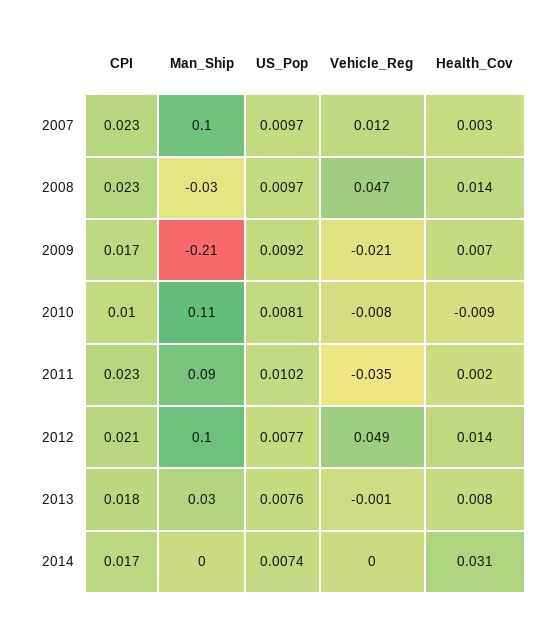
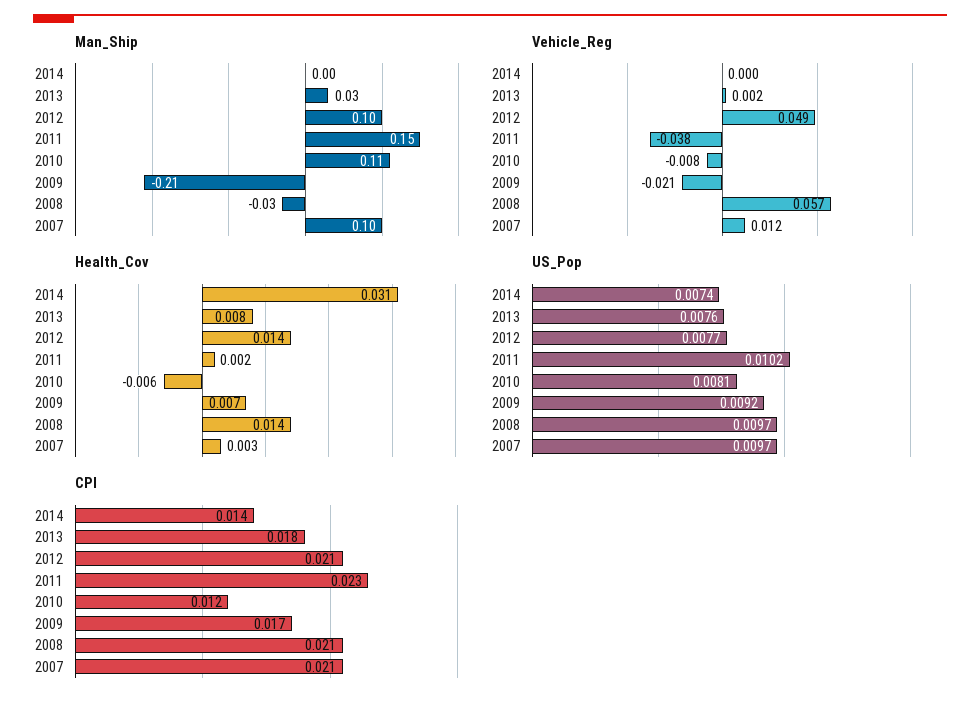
CPI, 2007: 0.023 -> 0.021
CPI, 2008: 0.023 -> 0.021
Vehicle_Reg, 2008: 0.047 -> 0.057
CPI, 2010: 0.01 -> 0.012
Health_Cov, 2010: -0.009 -> -0.006
Man_Ship, 2011: 0.09 -> 0.15
Vehicle_Reg, 2011: -0.035 -> -0.038
Vehicle_Reg, 2013: -0.001 -> 0.002
CPI, 2014: 0.017 -> 0.014

